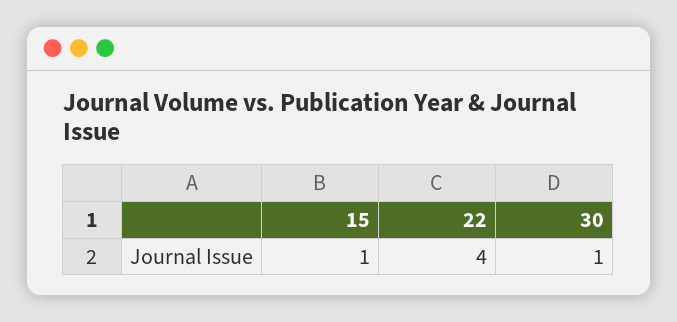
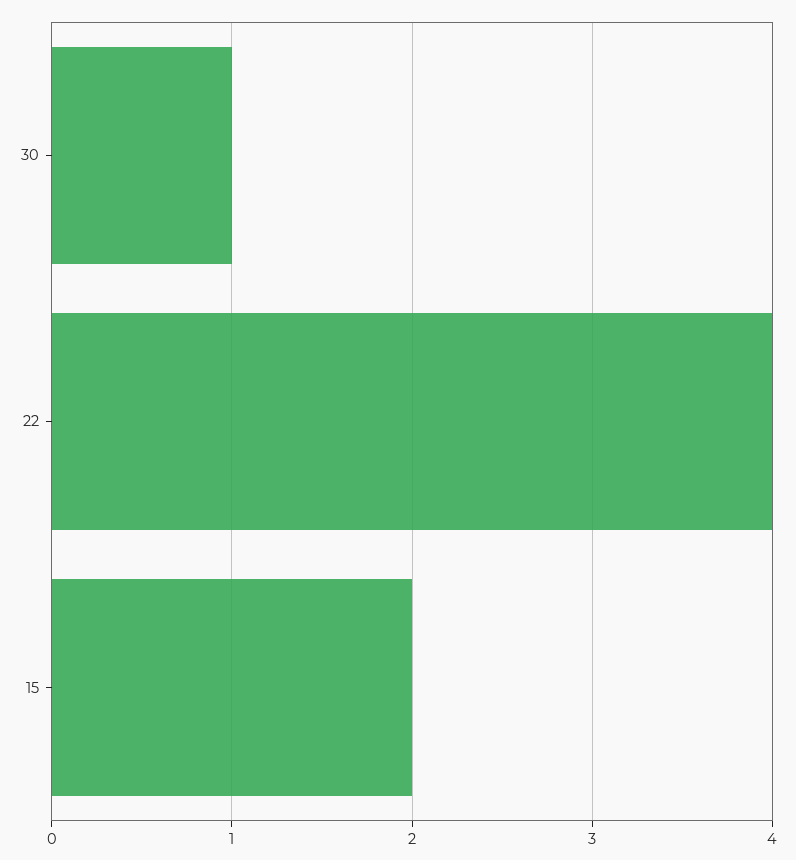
15: 1 -> 2

